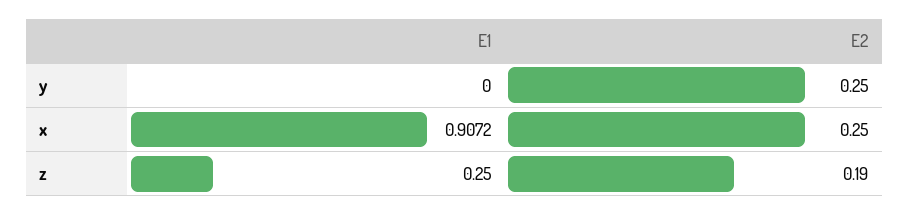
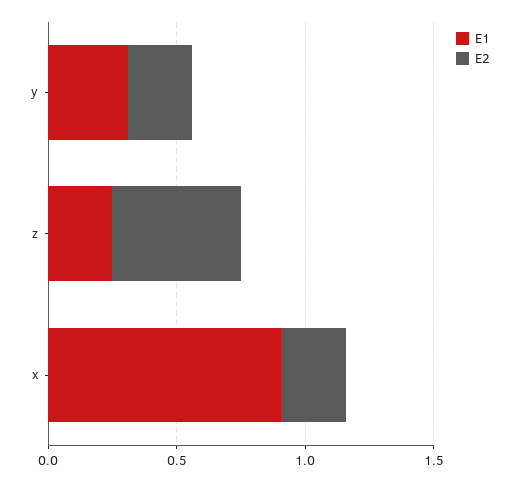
E1, y: 0 -> 0.3
E2, z: 0.19 -> 0.5

